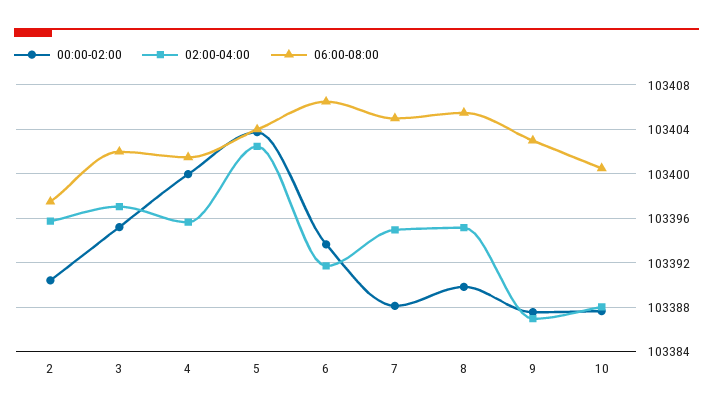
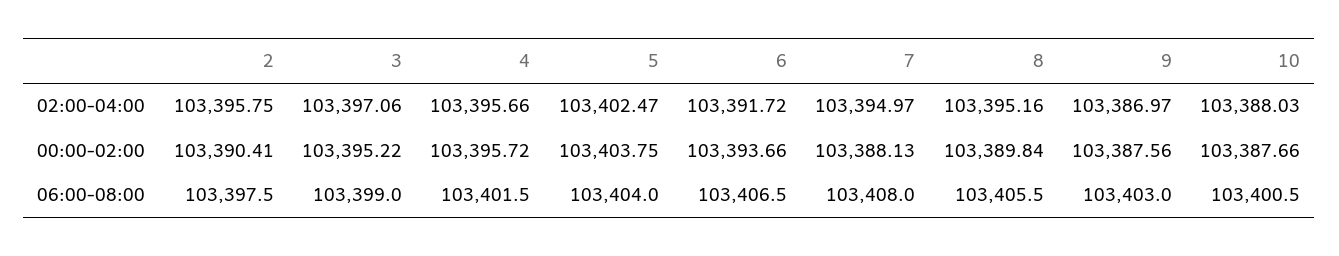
06:00-08:00, 3: 103402 -> 103399
00:00-02:00, 4: 103400 -> 103395.72
06:00-08:00, 7: 103405 -> 103408

